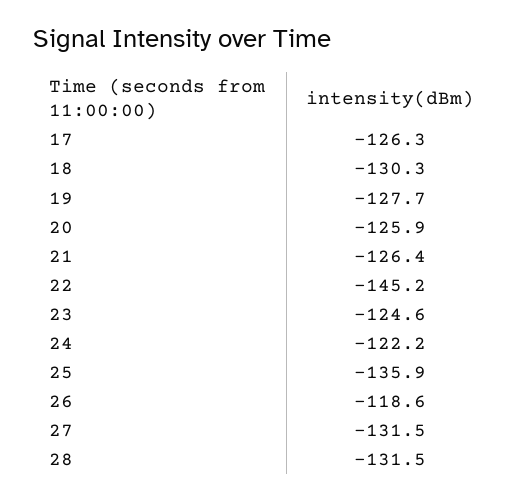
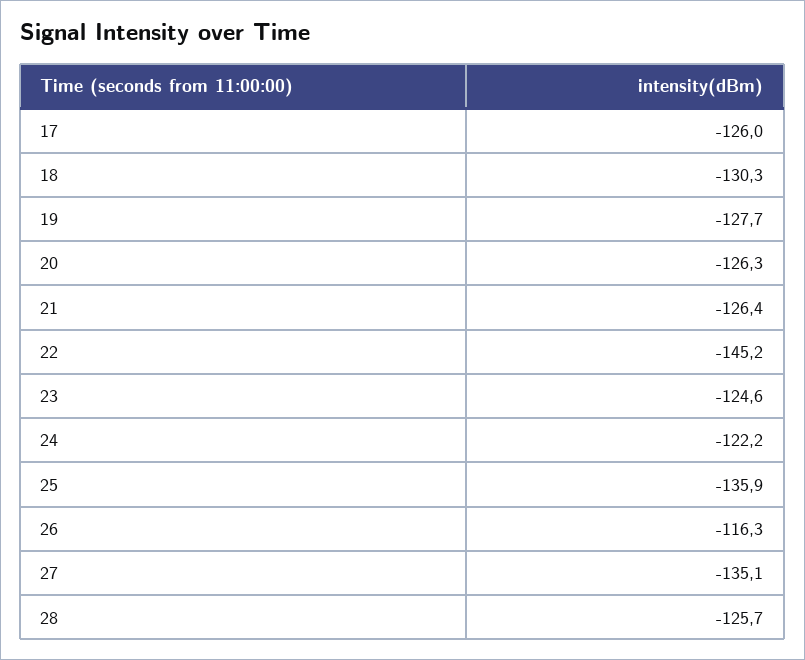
17: -126.3 -> -126
20: -125.9 -> -126.3
26: -118.6 -> -116.3
27: -131.5 -> -135.1
28: -131.5 -> -125.7

